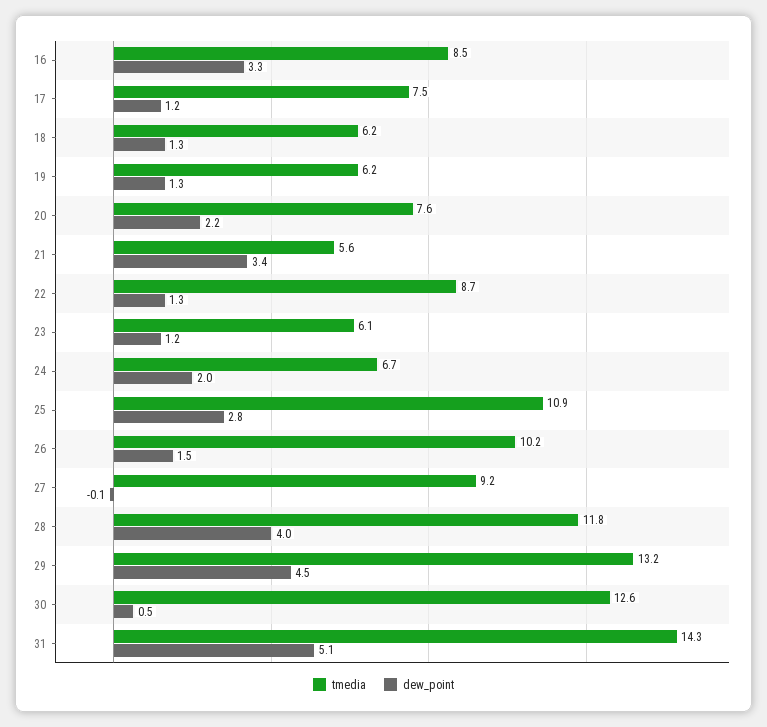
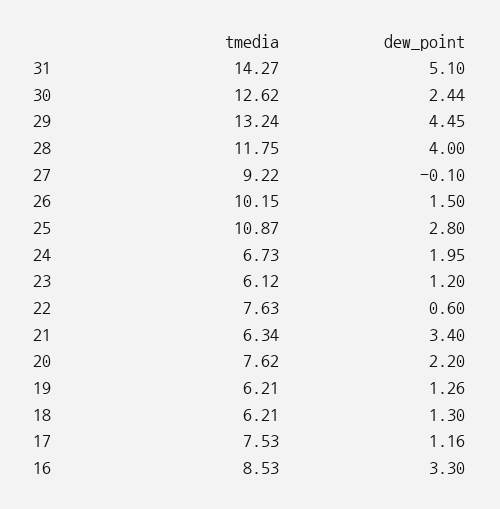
tmedia, 21: 5.6 -> 6.34
tmedia, 22: 8.7 -> 7.63
dew_point, 22: 1.3 -> 0.6
dew_point, 30: 0.5 -> 2.44

